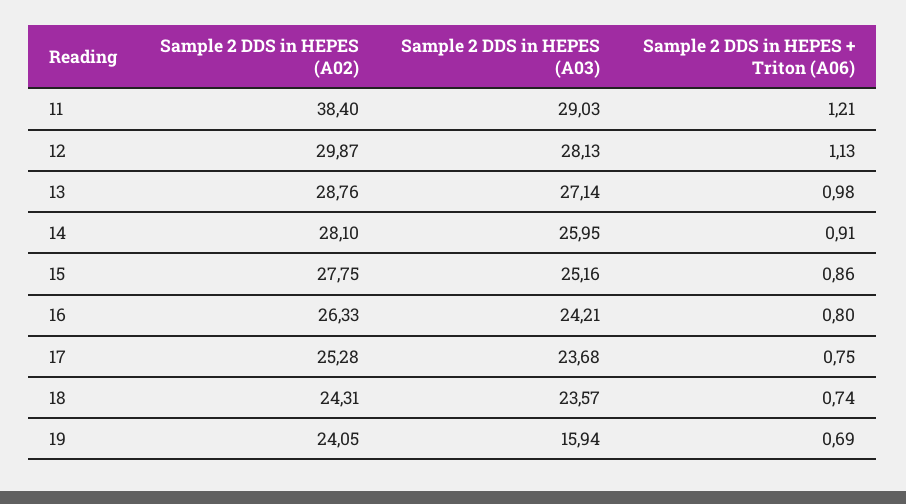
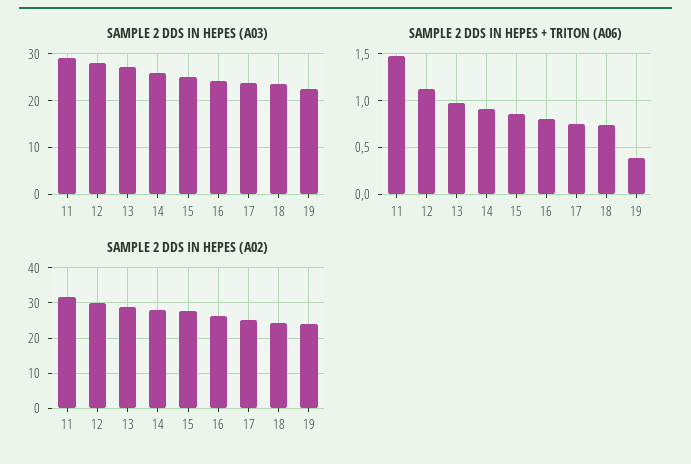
Sample 2 DDS in HEPES (A02), 11: 38.4 -> 32
Sample 2 DDS in HEPES + Triton (A06), 11: 1.21 -> 1.5
Sample 2 DDS in HEPES (A03), 19: 15.94 -> 22
Sample 2 DDS in HEPES + Triton (A06), 19: 0.69 -> 0.4

